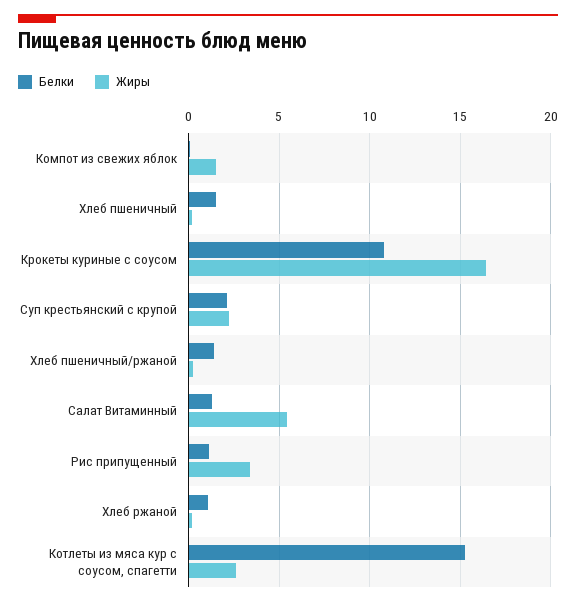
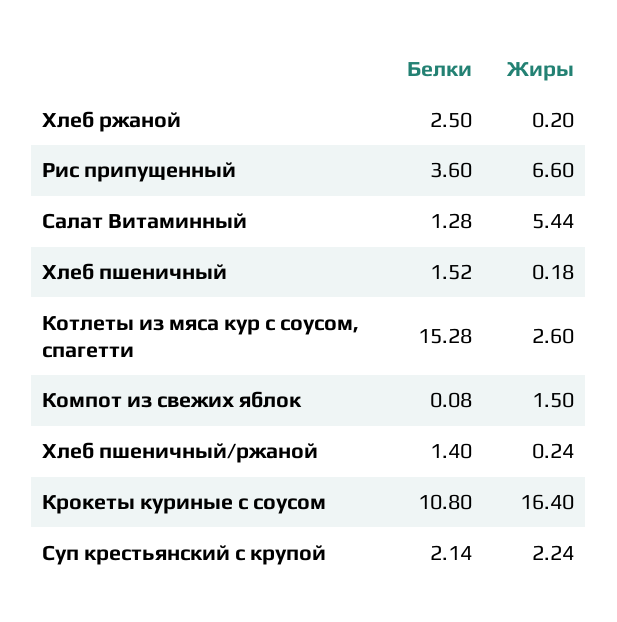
Белки, Рис припущенный: 1 -> 3.6
Жиры, Рис припущенный: 3.5 -> 6.6
Белки, Хлеб ржаной: 1 -> 2.5

